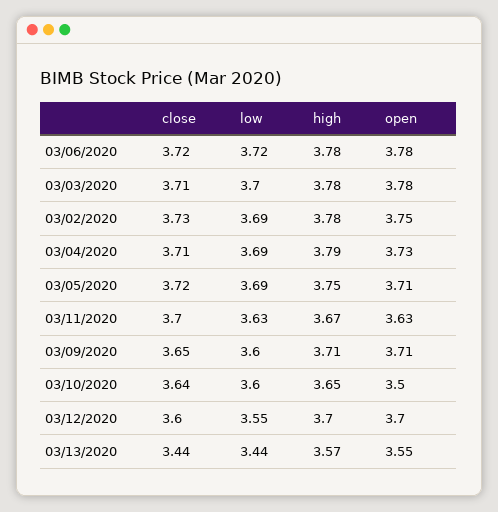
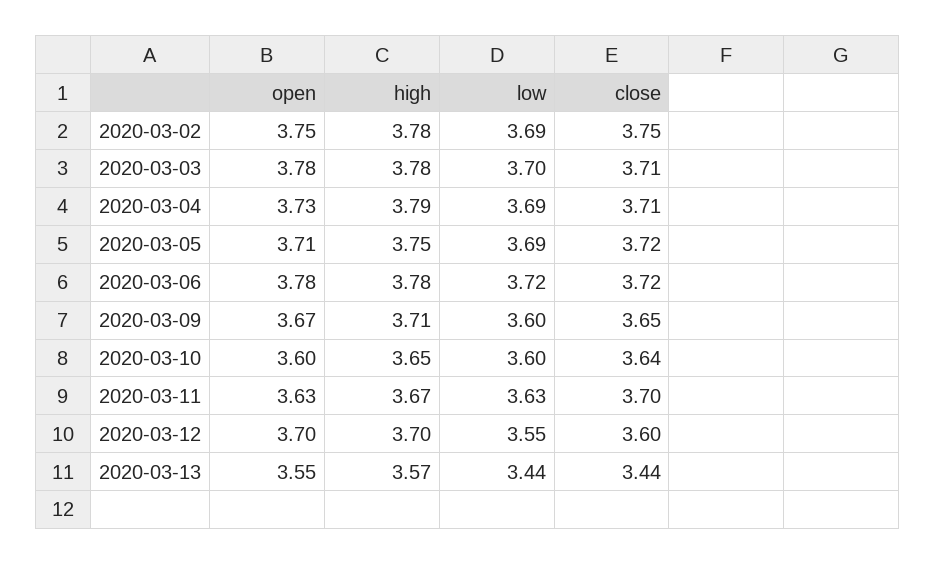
close, 03/02/2020: 3.73 -> 3.75
open, 03/09/2020: 3.71 -> 3.67
open, 03/10/2020: 3.5 -> 3.6

